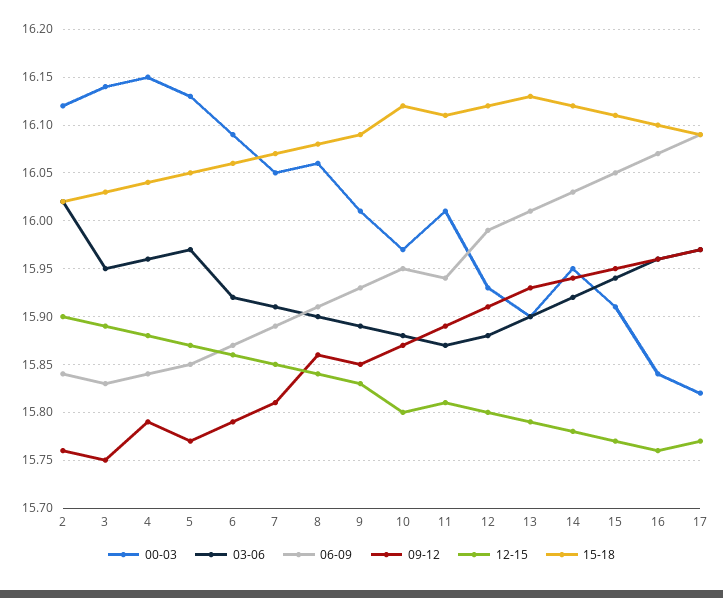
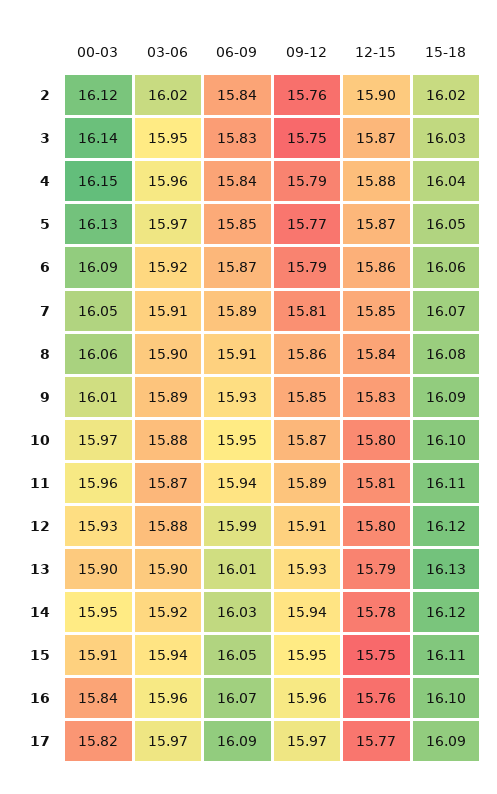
12-15, 3: 15.89 -> 15.87
15-18, 10: 16.12 -> 16.1
00-03, 11: 16.01 -> 15.96
12-15, 15: 15.77 -> 15.75

